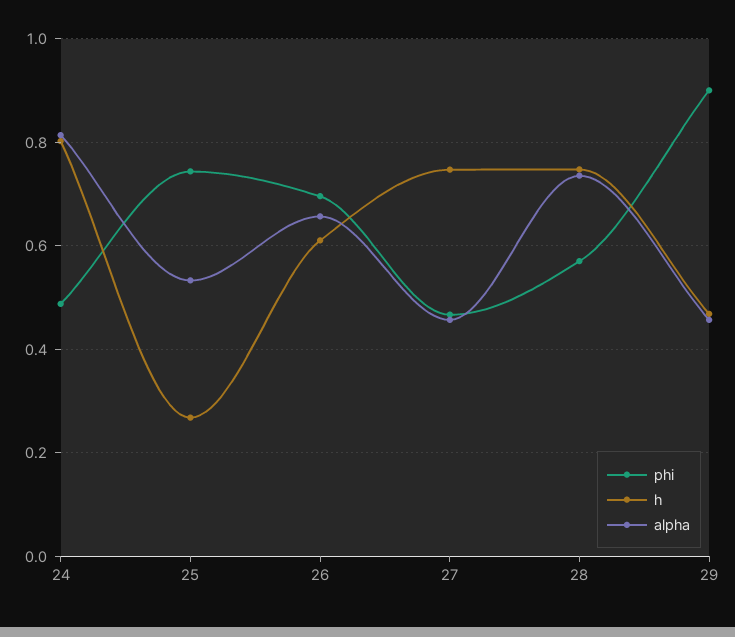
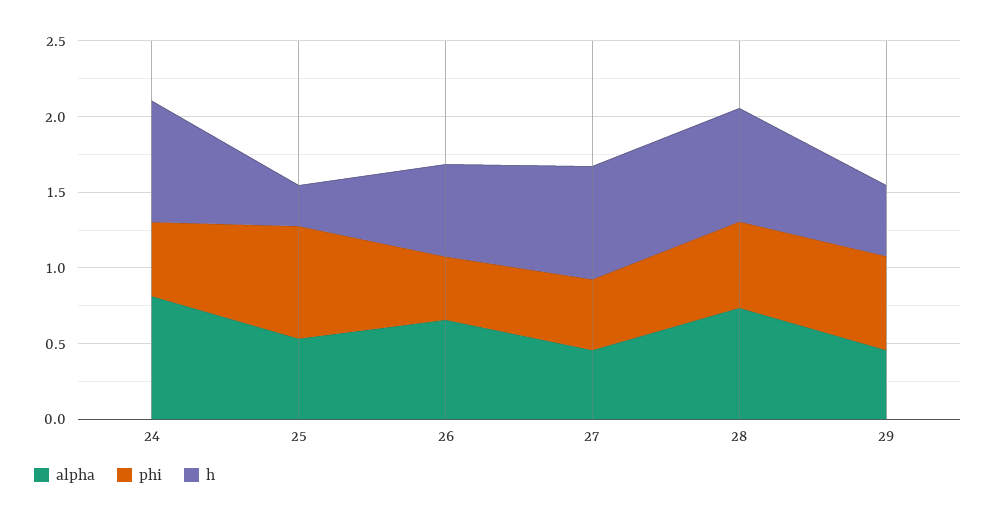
phi, 26: 0.7 -> 0.4
phi, 29: 0.9 -> 0.6

